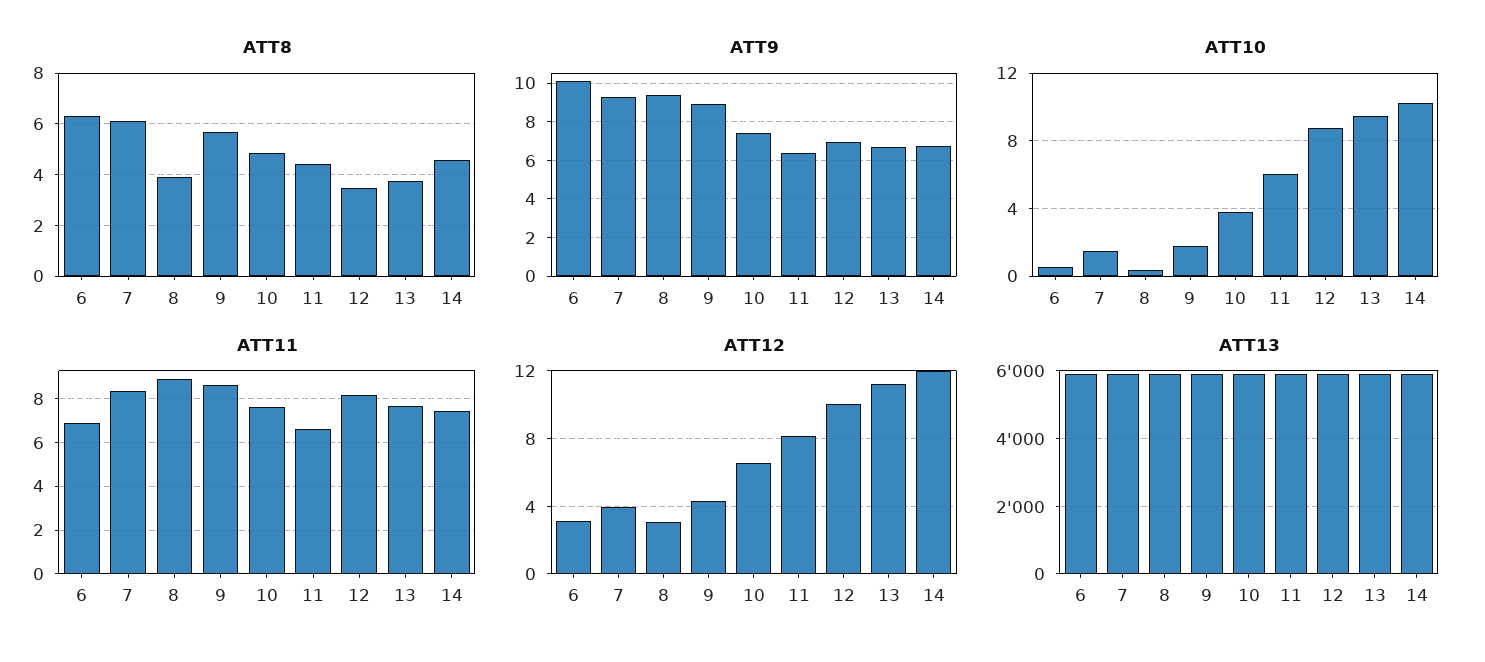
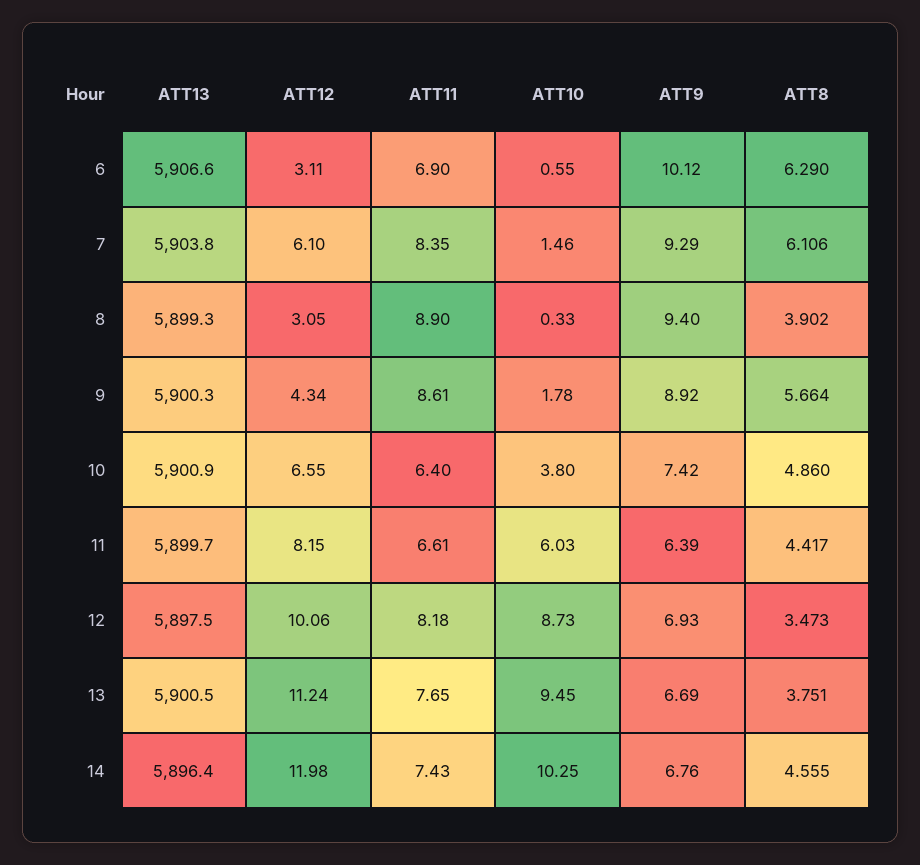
ATT11, 10: 7.5 -> 6.4
ATT12, 7: 4 -> 6.1

